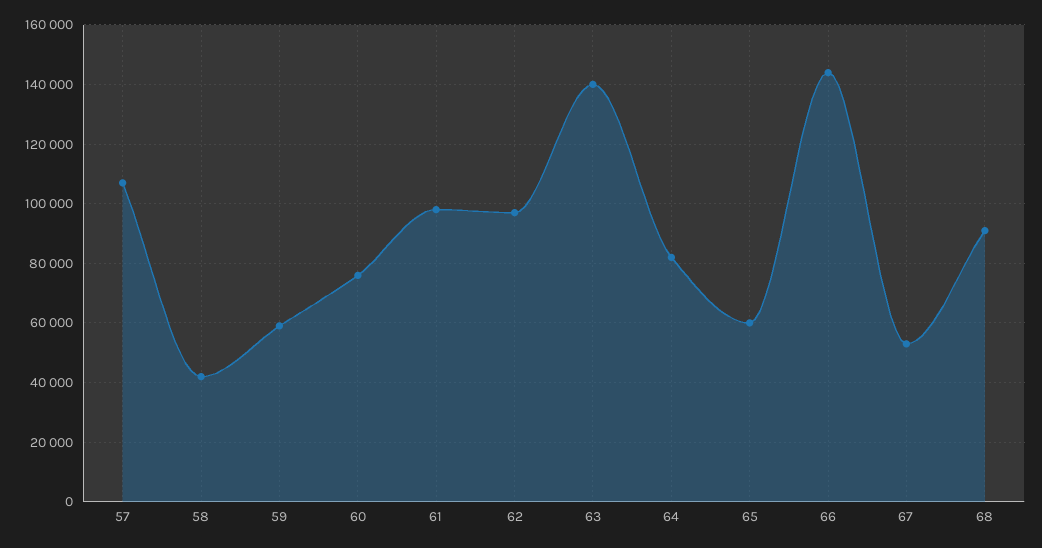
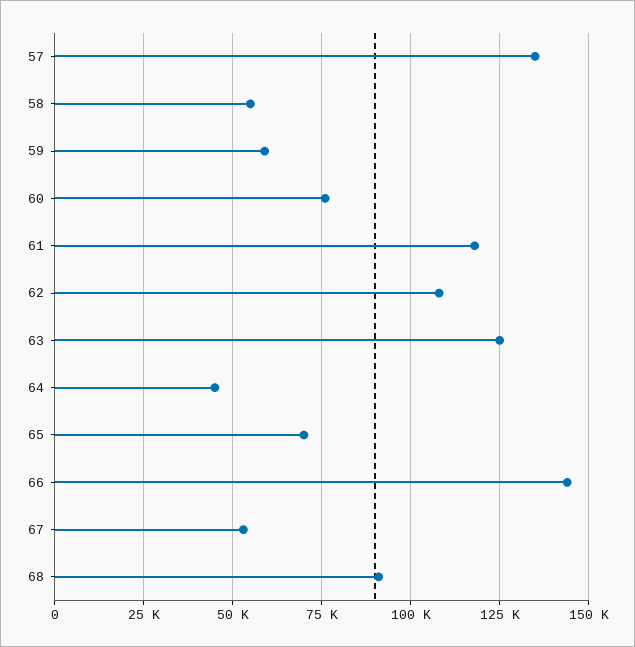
57: 107500 -> 135000
58: 42500 -> 55000
61: 97500 -> 117500
62: 97500 -> 107500
63: 140000 -> 125000
64: 82500 -> 45000
65: 60000 -> 70000

